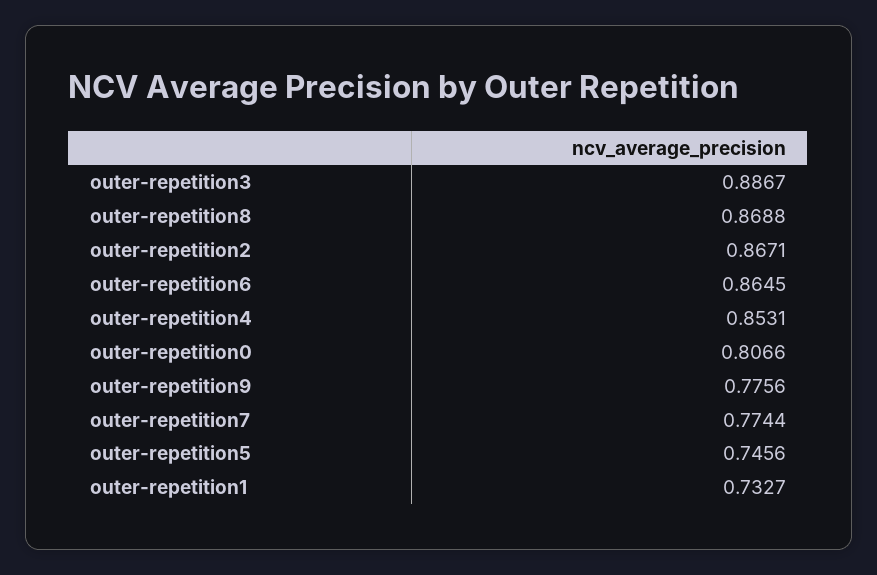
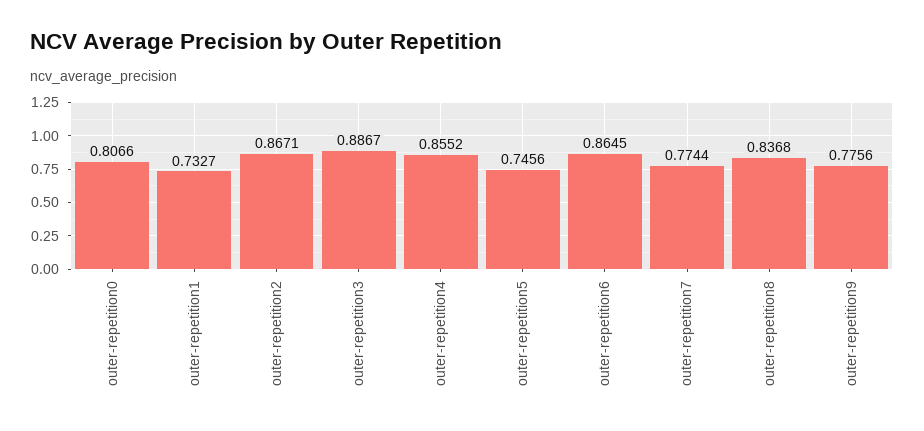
outer-repetition8: 0.8688 -> 0.8368
outer-repetition4: 0.8531 -> 0.8552

